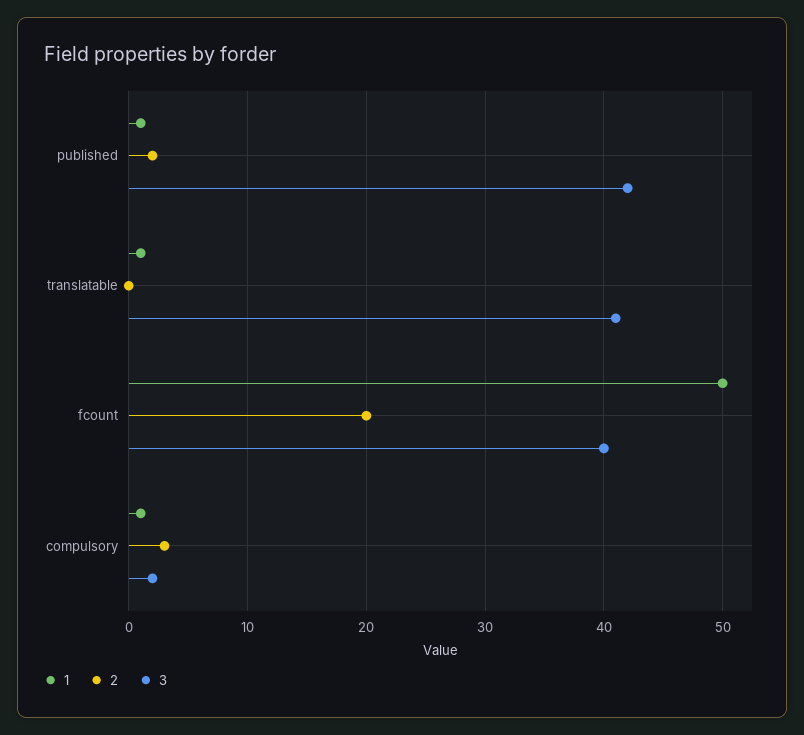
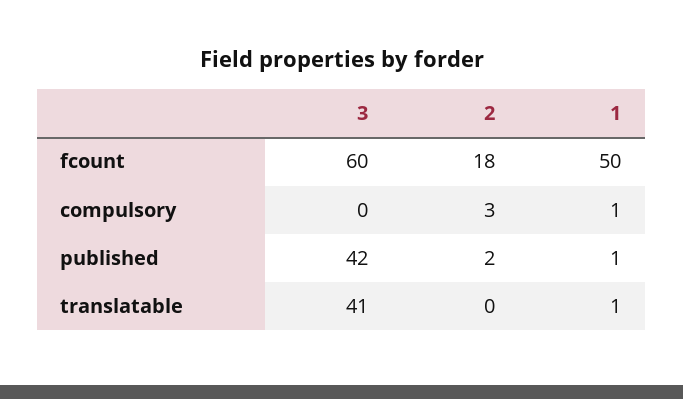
2, fcount: 20 -> 18
3, fcount: 40 -> 60
3, compulsory: 2 -> 0

